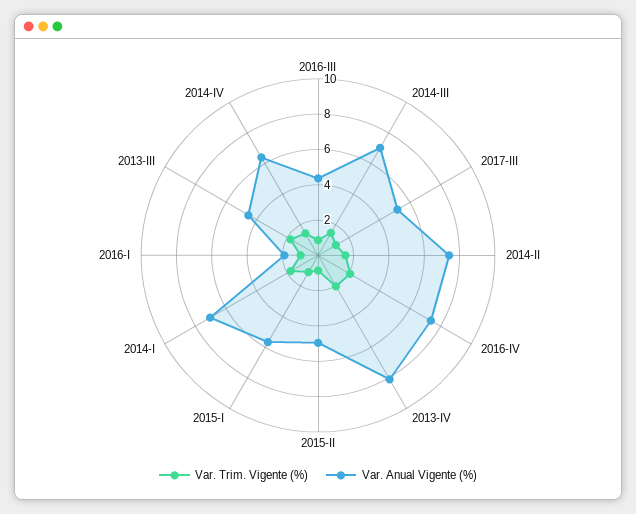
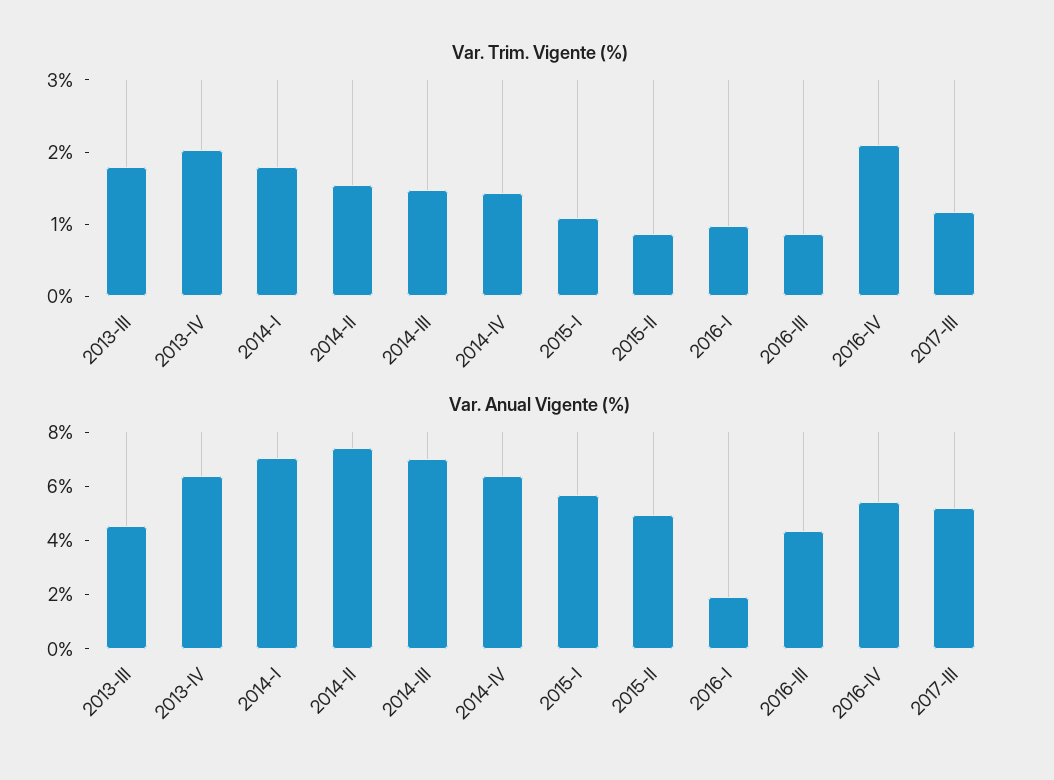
Var. Anual Vigente (%), 2016-IV: 7.5 -> 5.5
Var. Anual Vigente (%), 2013-IV: 8 -> 6.5

